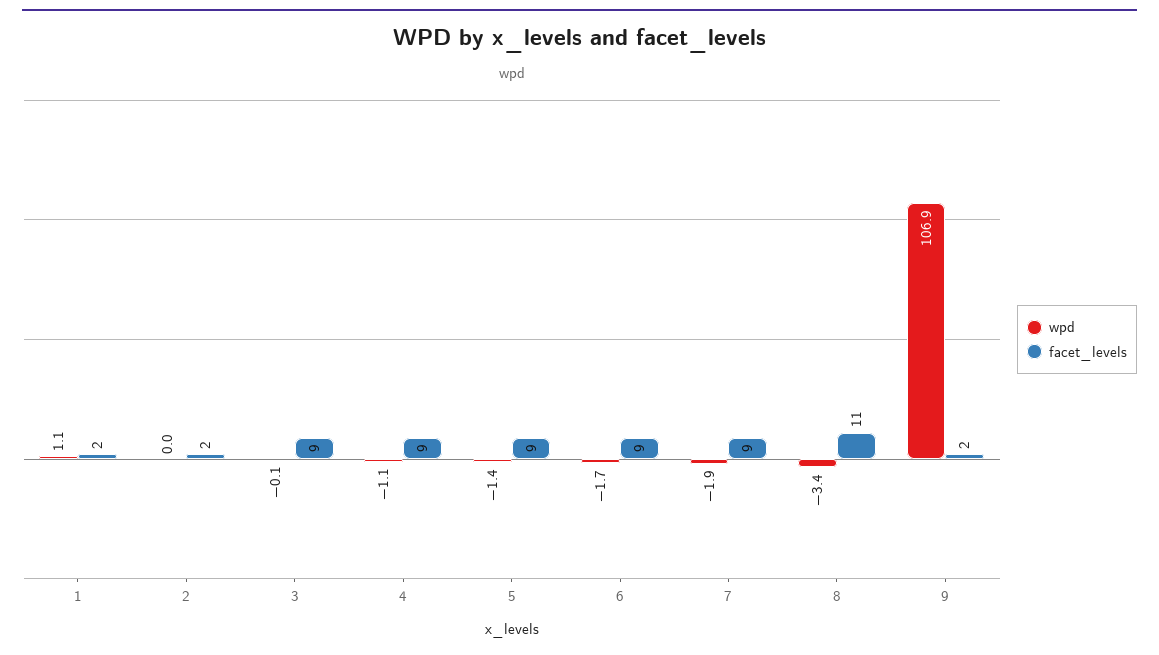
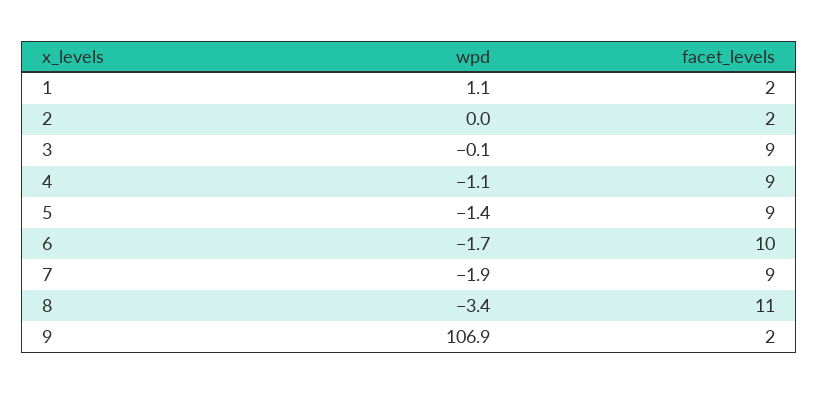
facet_levels, 6: 9 -> 10

